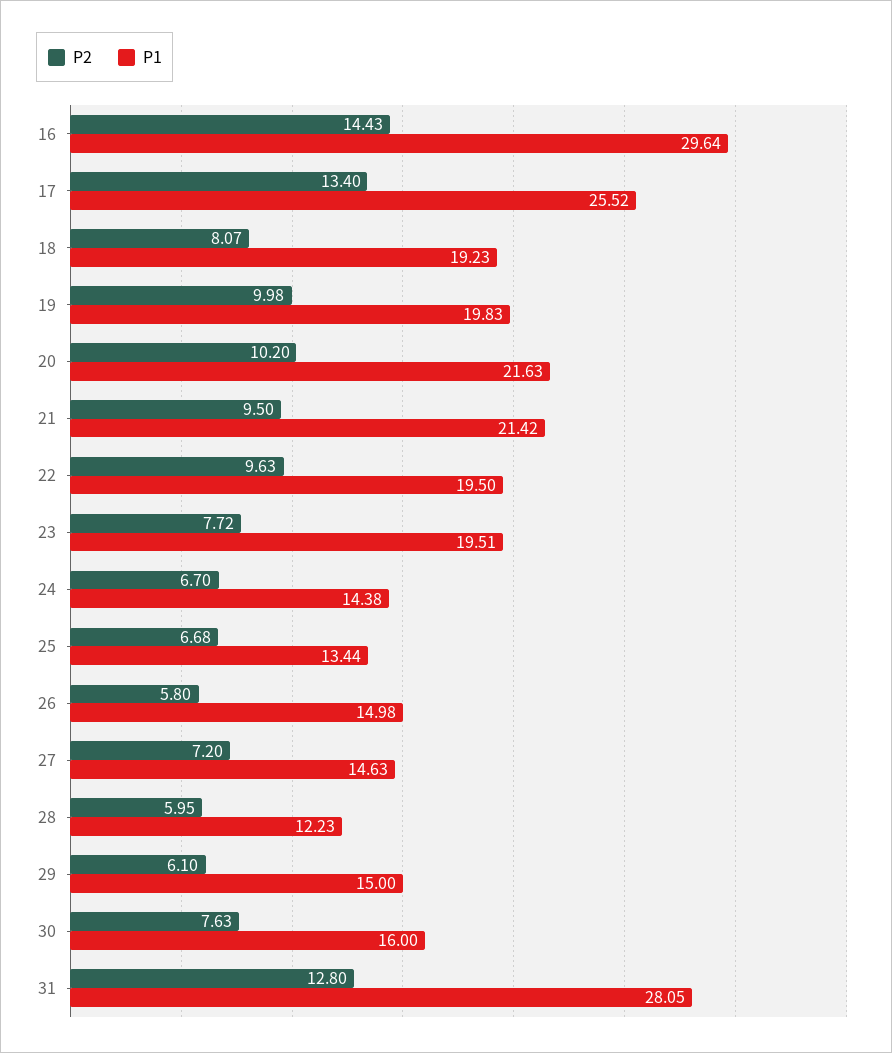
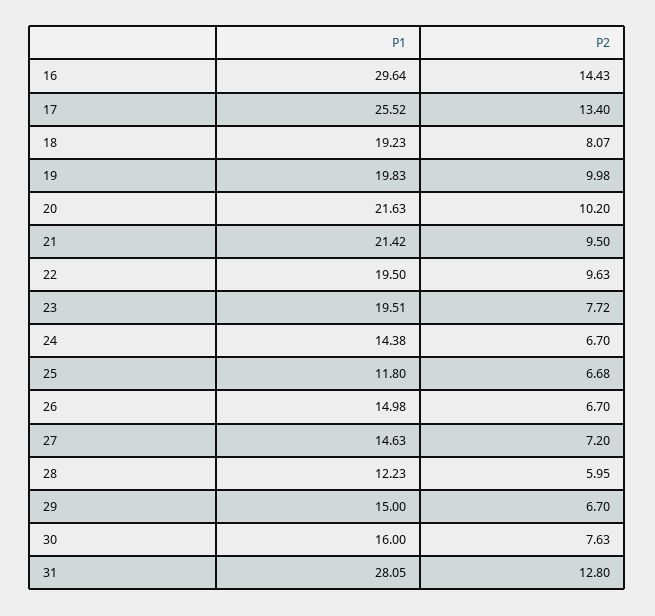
P1, 25: 13.44 -> 11.8
P2, 26: 5.8 -> 6.7
P2, 29: 6.1 -> 6.7

